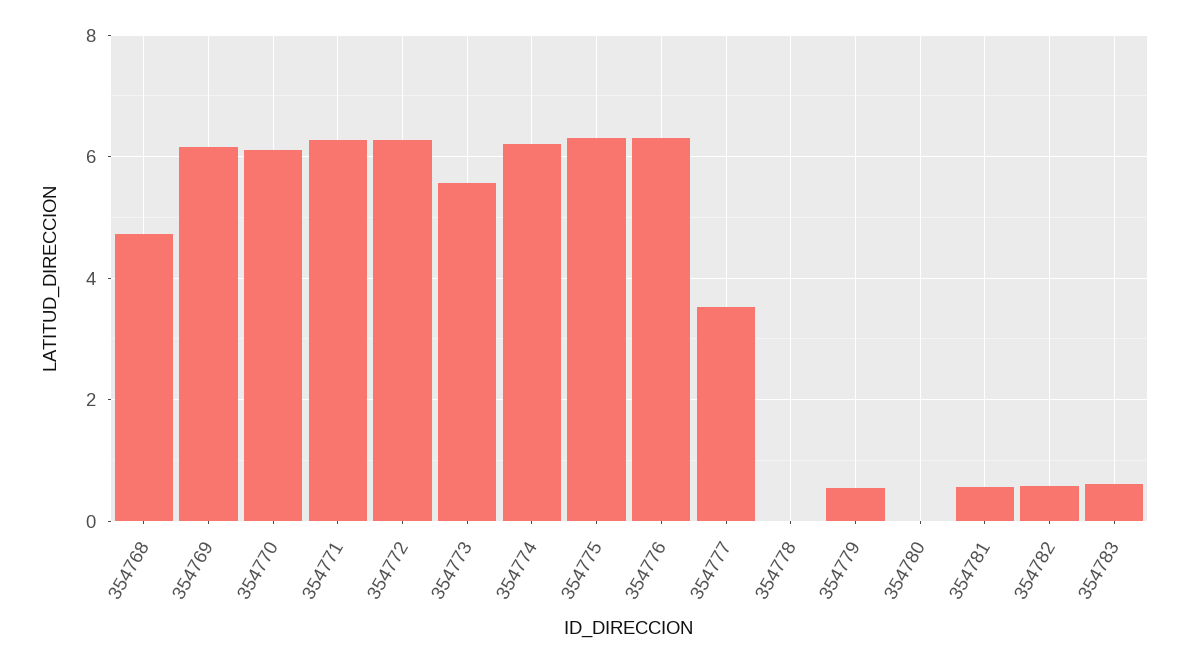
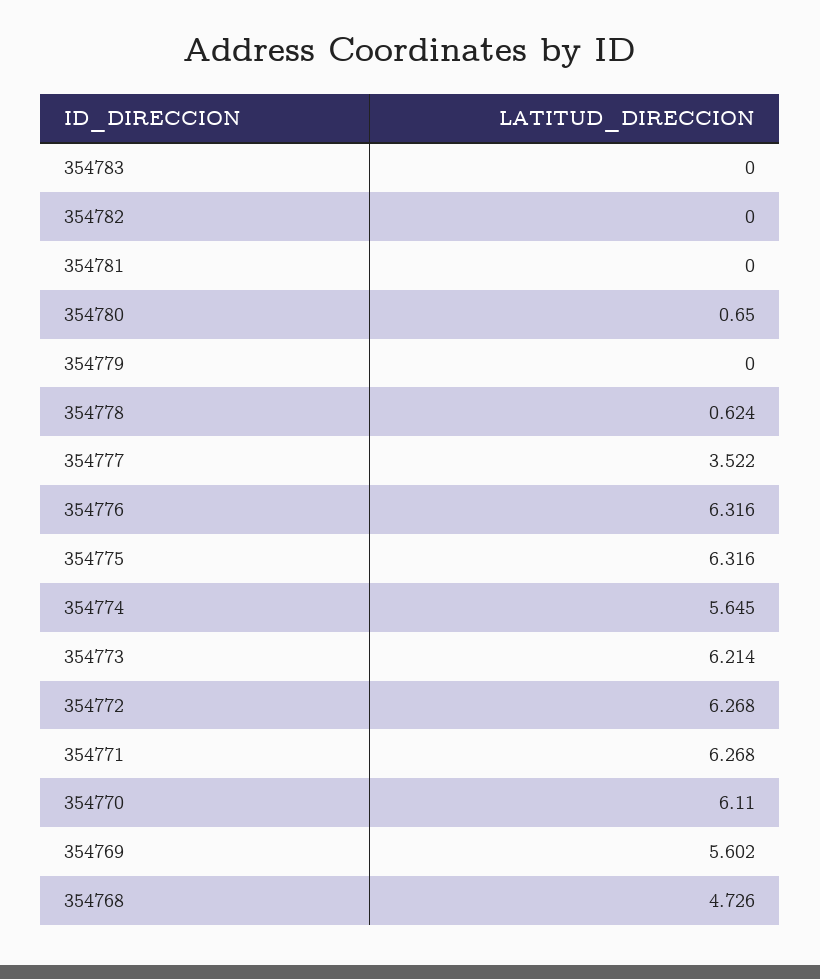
354769: 6.2 -> 5.602
354773: 5.6 -> 6.214
354774: 6.2 -> 5.645
354778: 0 -> 0.624
354779: 0.6 -> 0
354780: 0 -> 0.65
354781: 0.6 -> 0
354782: 0.6 -> 0
354783: 0.6 -> 0

